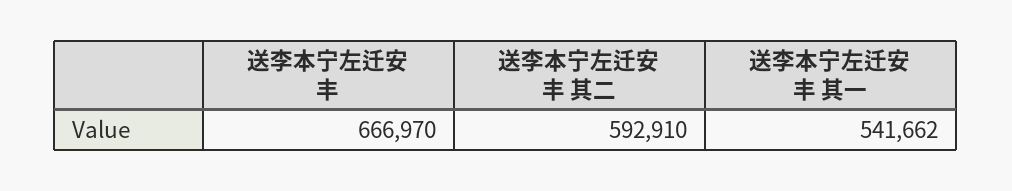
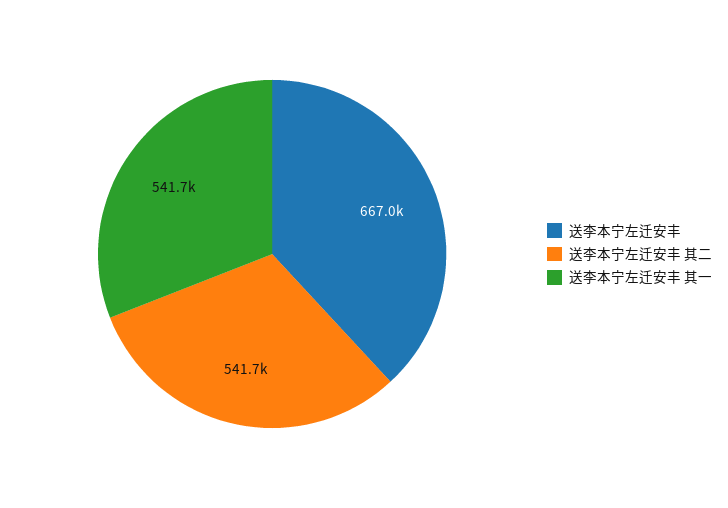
送李本宁左迁安丰 其二: 592910 -> 541700

